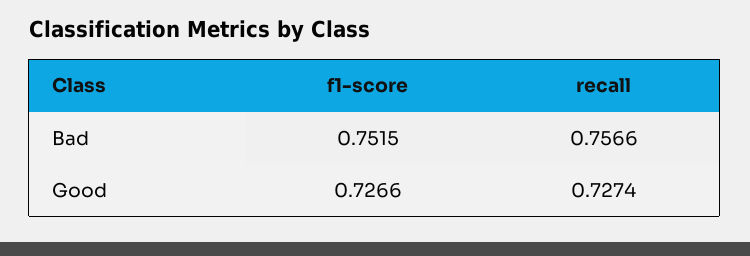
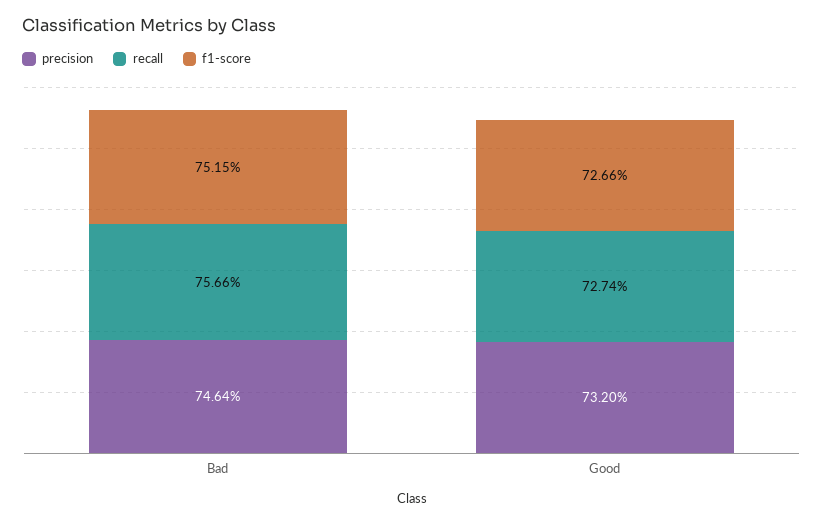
precision, Bad: none -> 0.7464
precision, Good: none -> 0.732

